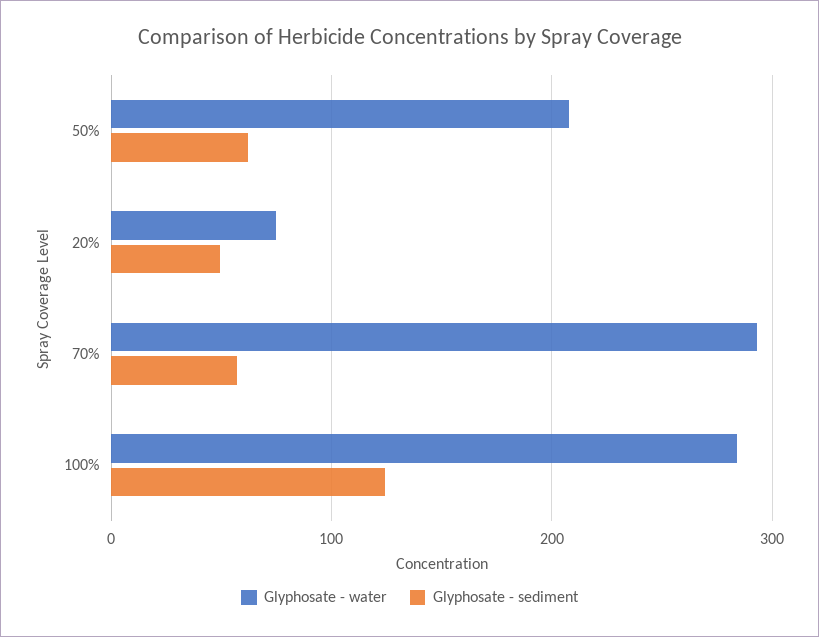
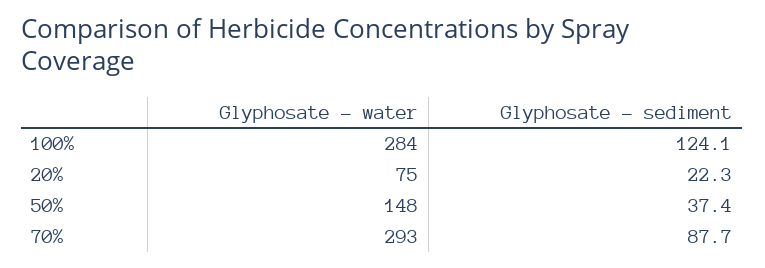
Glyphosate - water, 50%: 210 -> 148
Glyphosate - sediment, 50%: 60 -> 37.4
Glyphosate - sediment, 20%: 50 -> 22.3
Glyphosate - sediment, 70%: 60 -> 87.7

